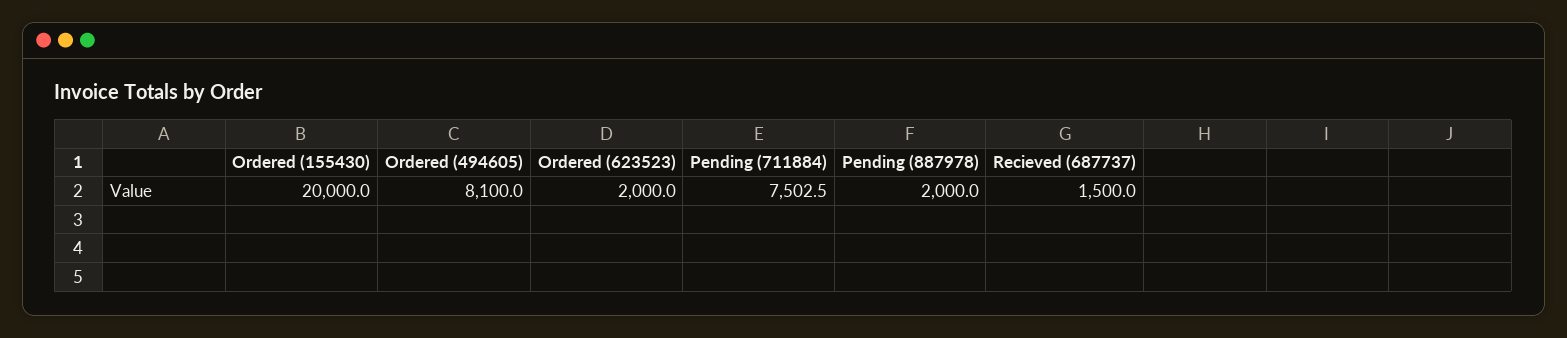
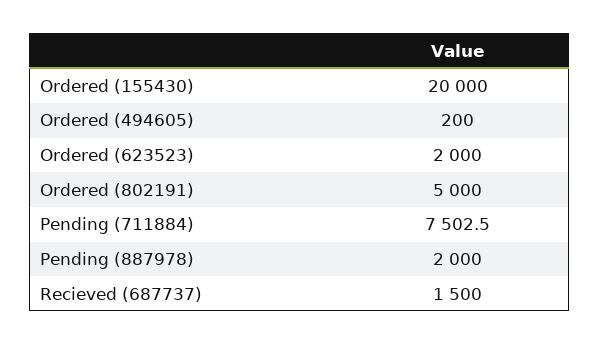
Ordered (494605): 8100 -> 200
Ordered (802191): none -> 5000

